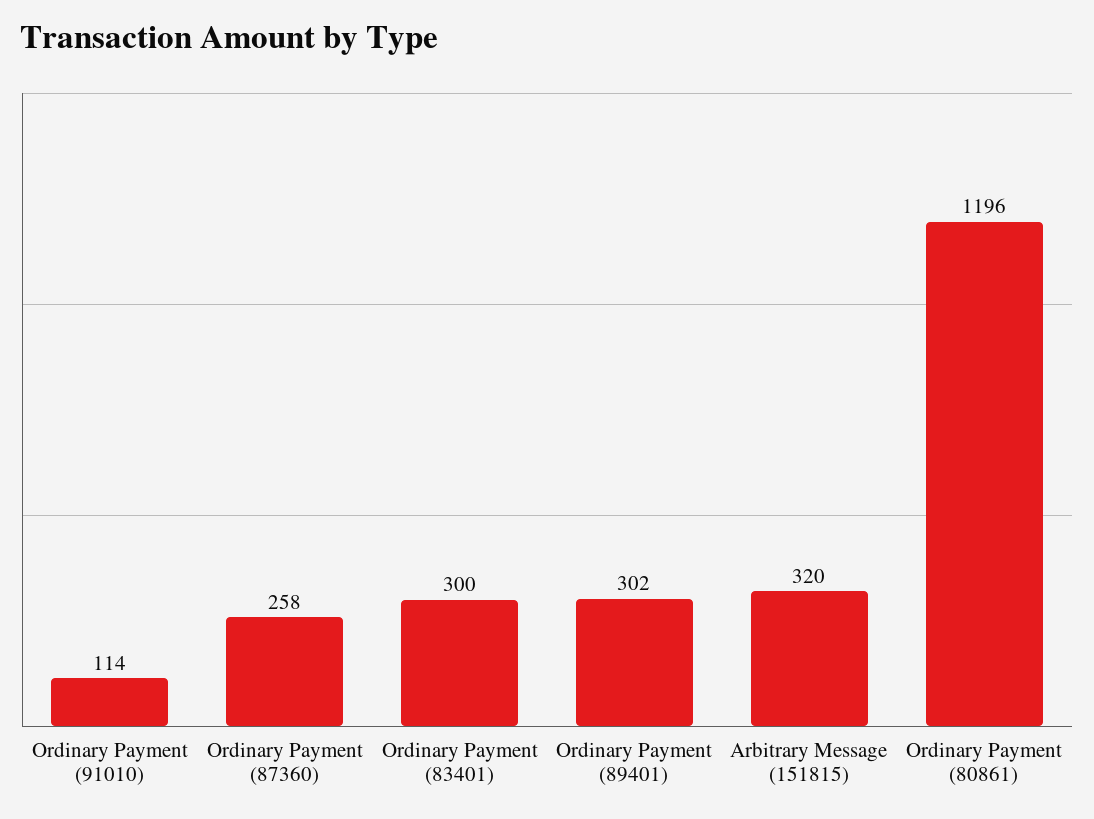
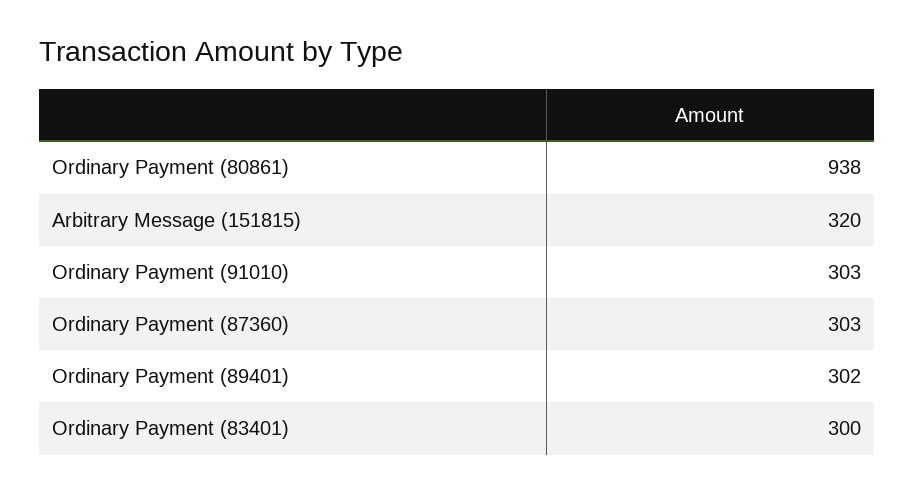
Ordinary Payment (91010): 114 -> 303
Ordinary Payment (87360): 258 -> 303
Ordinary Payment (80861): 1196 -> 938

